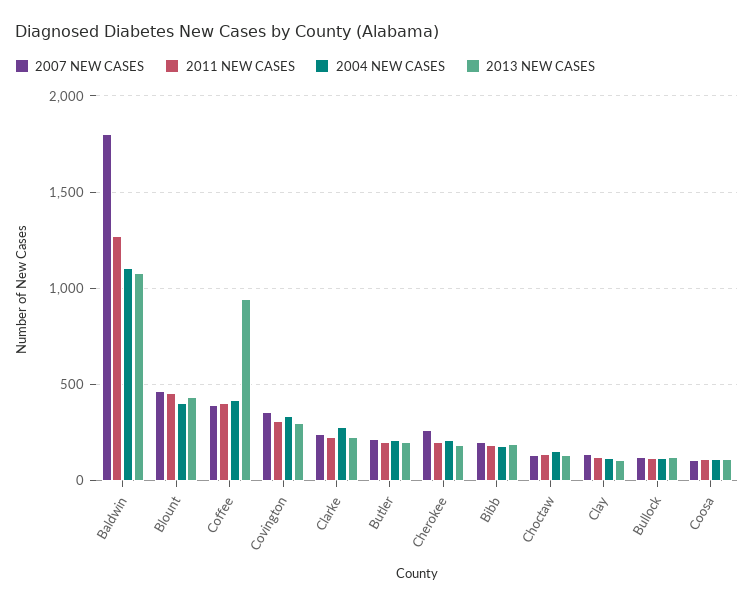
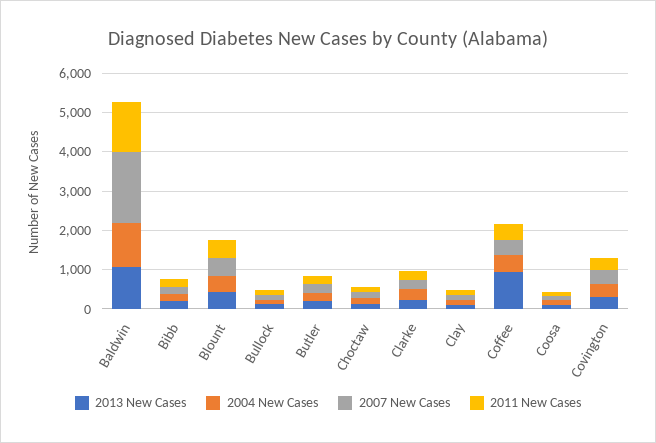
2007 NEW CASES, Cherokee: 250 -> none
2011 NEW CASES, Cherokee: 200 -> none
2004 NEW CASES, Cherokee: 200 -> none
2013 NEW CASES, Cherokee: 200 -> none

